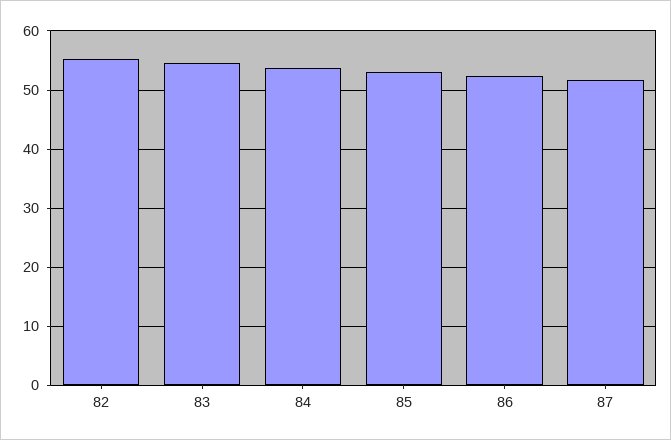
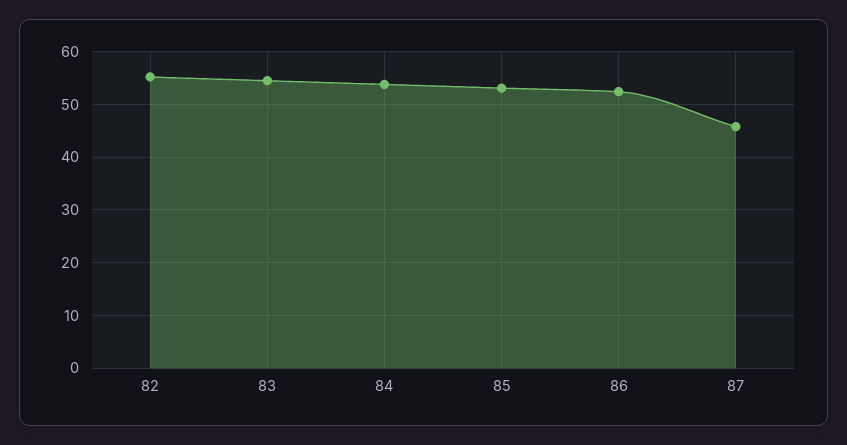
87: 52 -> 46

